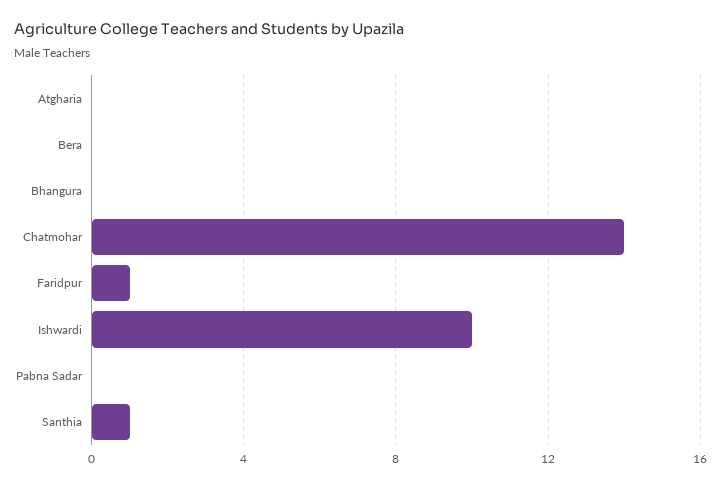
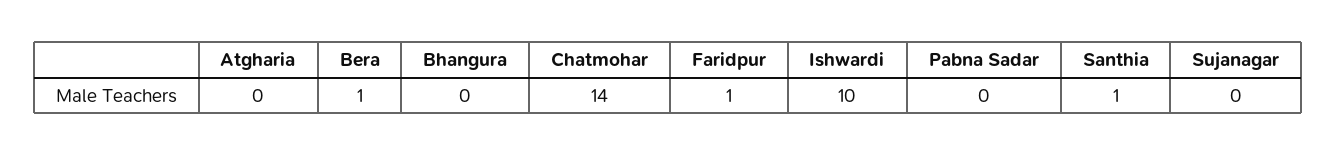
Bera: 0 -> 1
Sujanagar: none -> 0

